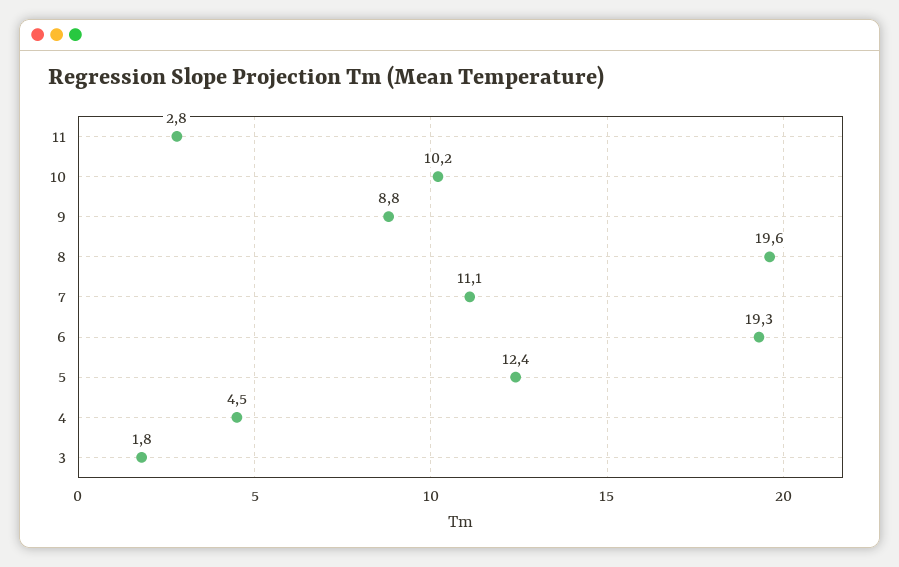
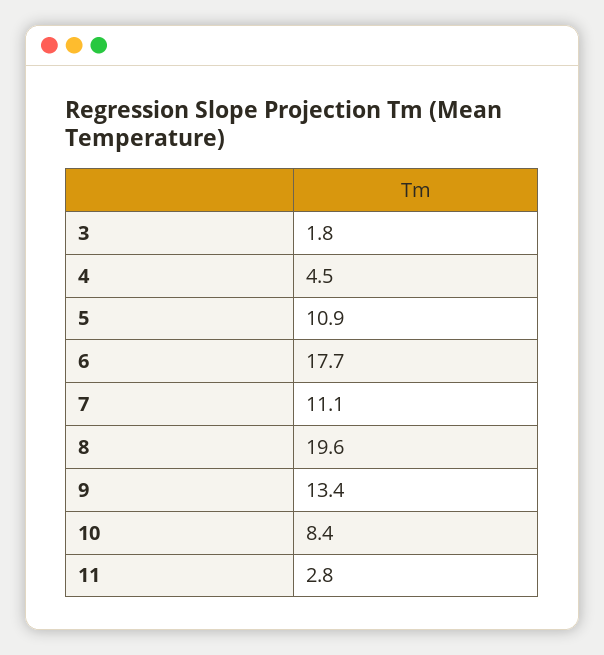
10: 10.2 -> 8.4
9: 8.8 -> 13.4
6: 19.3 -> 17.7
5: 12.4 -> 10.9

